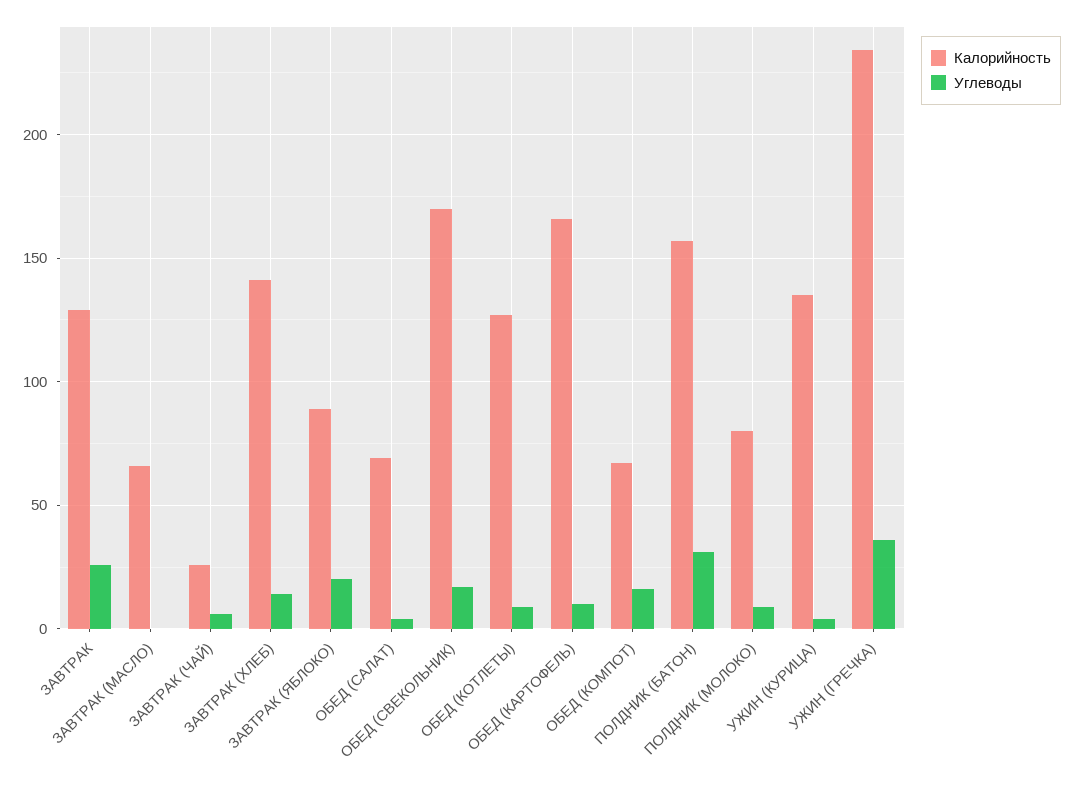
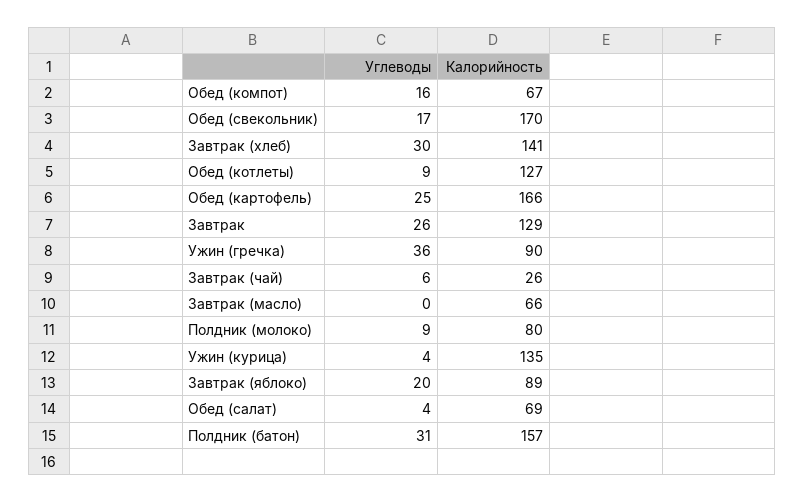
Углеводы, ЗАВТРАК (ХЛЕБ): 15 -> 30
Углеводы, ОБЕД (КАРТОФЕЛЬ): 10 -> 25
Калорийность, УЖИН (ГРЕЧКА): 235 -> 90

